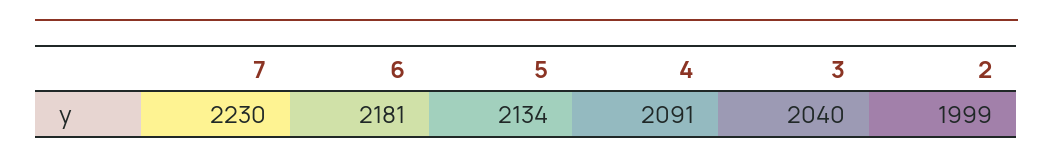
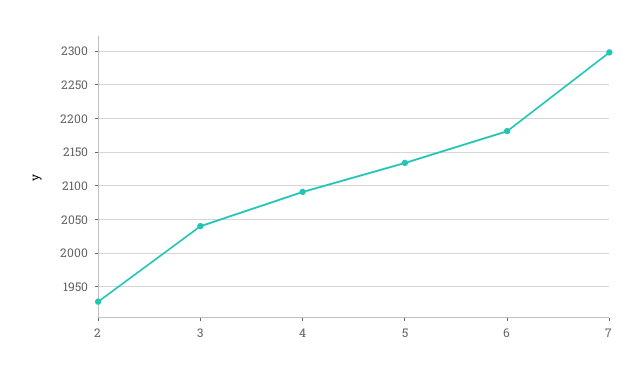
7: 2230 -> 2300
2: 1999 -> 1930

